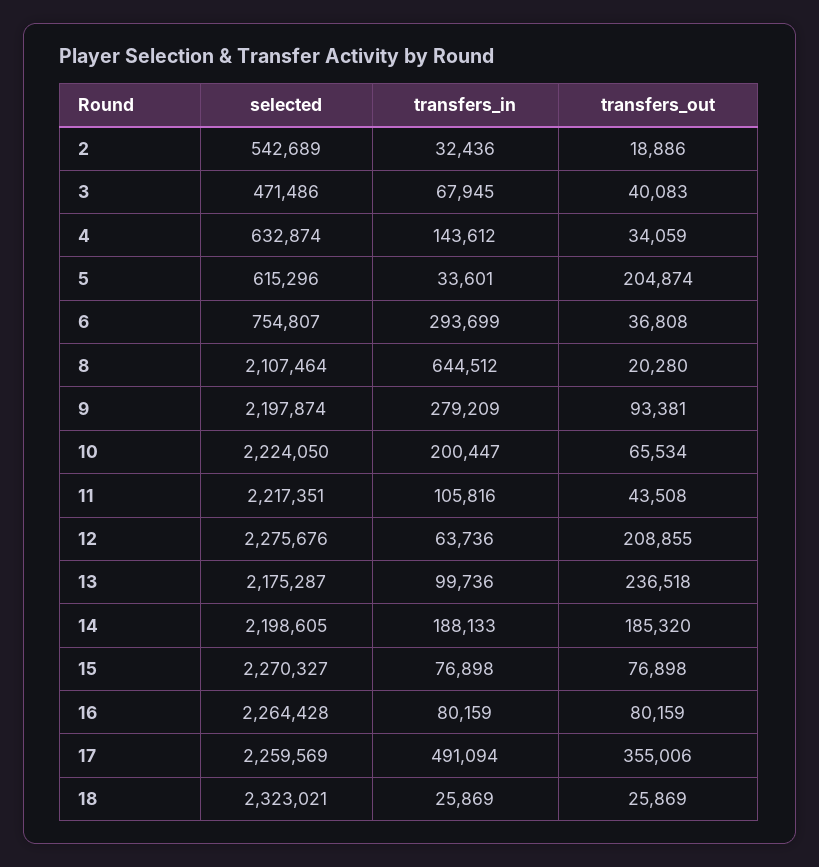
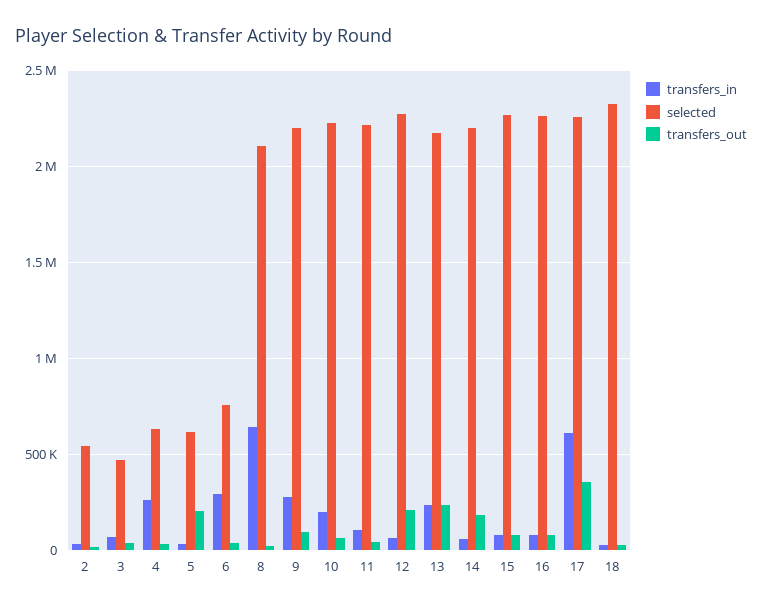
transfers_in, 4: 143612 -> 250000
transfers_in, 13: 99736 -> 250000
transfers_in, 14: 188133 -> 50000
transfers_in, 17: 491094 -> 600000

